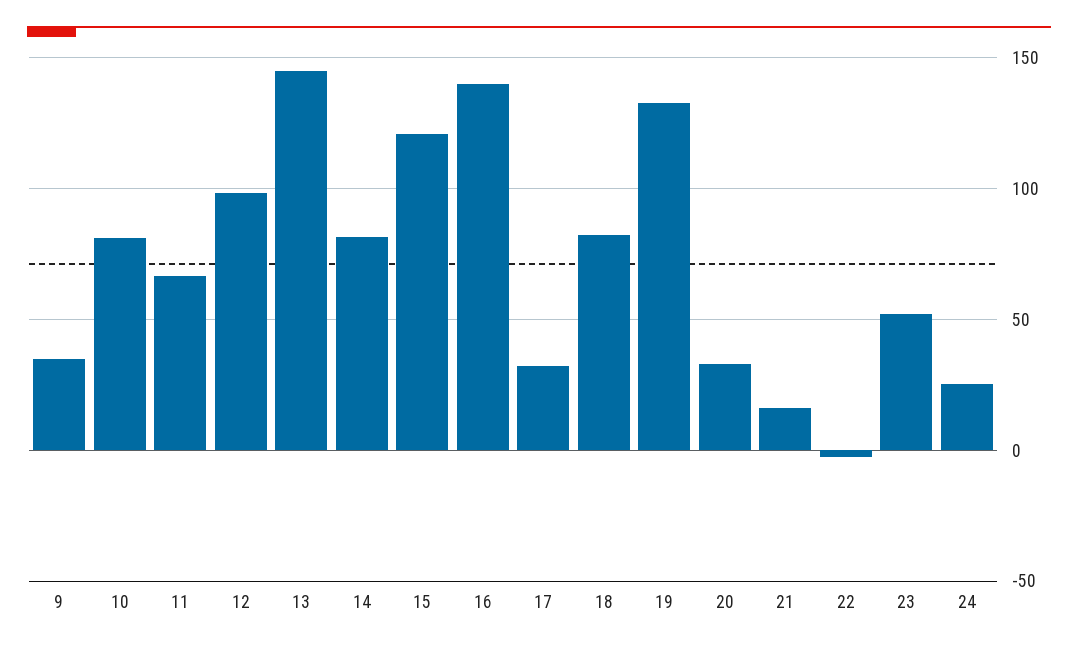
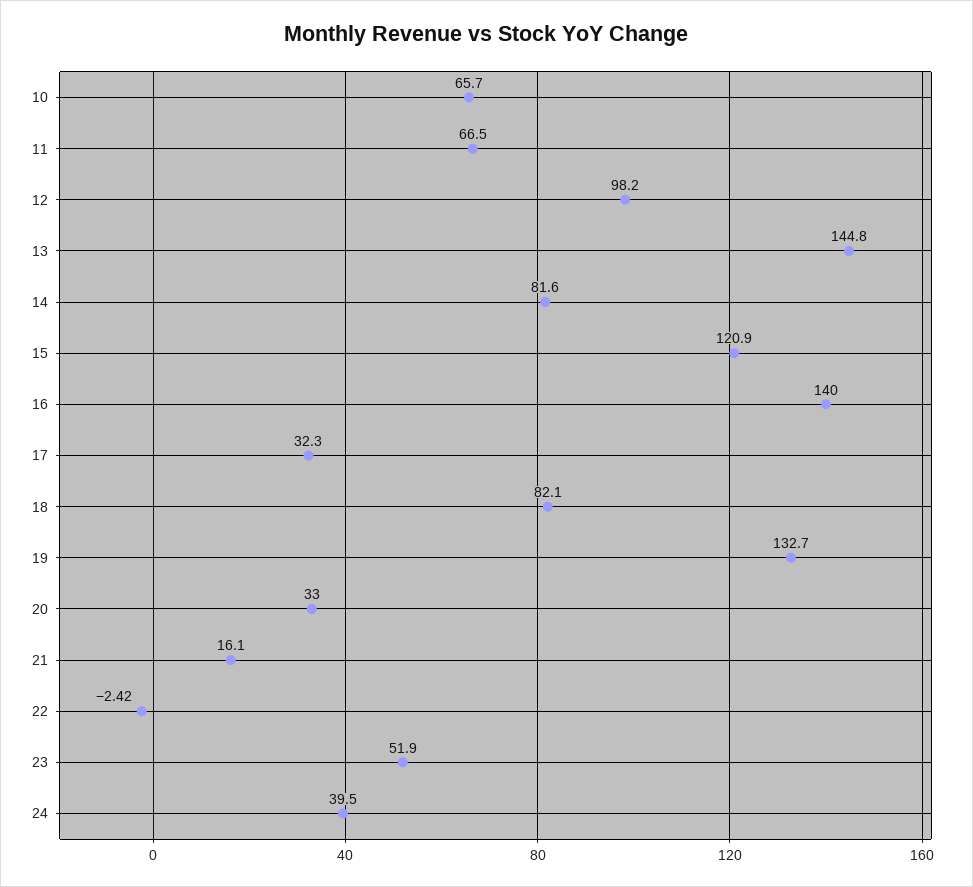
9: 35 -> none
10: 80 -> 65.7
24: 25 -> 39.5

